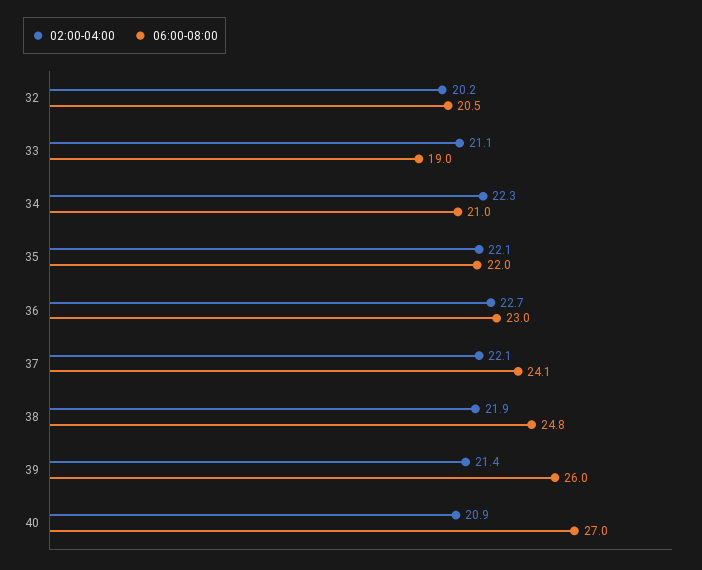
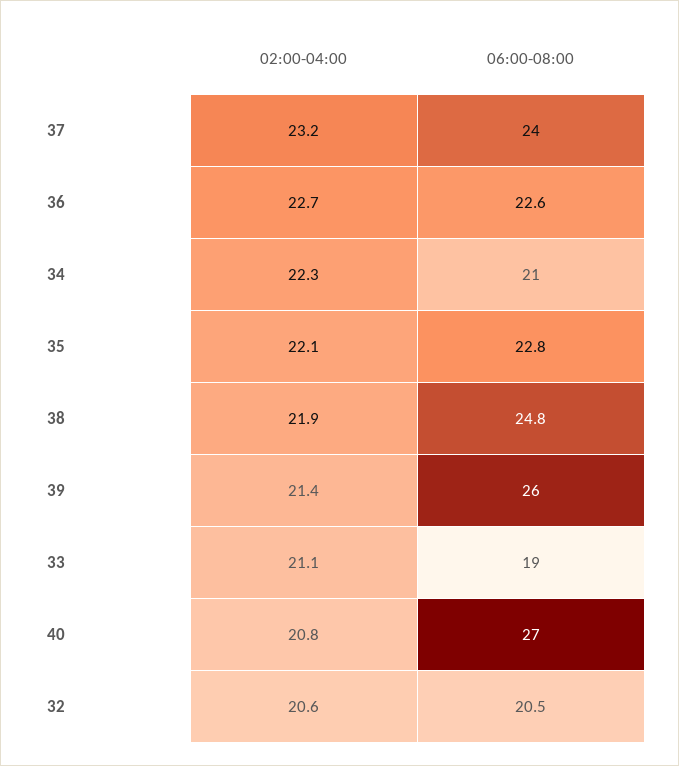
02:00-04:00, 32: 20.2 -> 20.6
06:00-08:00, 35: 22 -> 22.8
06:00-08:00, 36: 23 -> 22.6
02:00-04:00, 37: 22.1 -> 23.2
06:00-08:00, 37: 24.1 -> 24
02:00-04:00, 40: 20.9 -> 20.8

